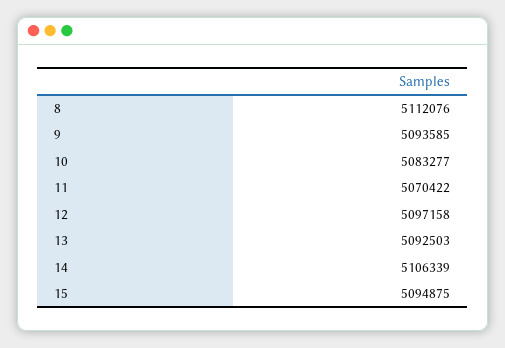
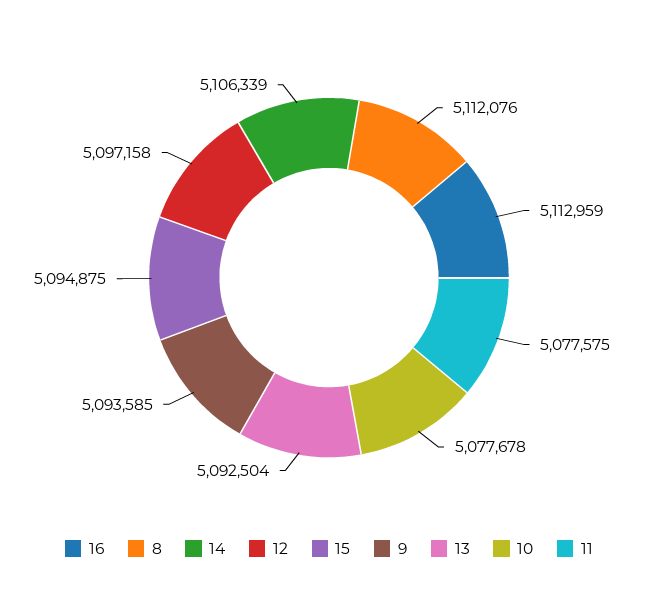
10: 5083277 -> 5077678
11: 5070422 -> 5077575
13: 5092503 -> 5092504
16: none -> 5112959

